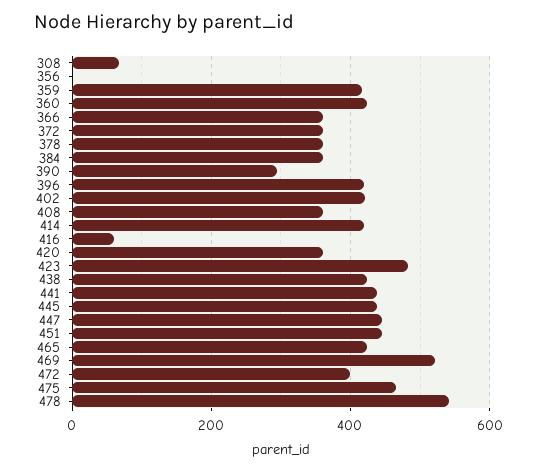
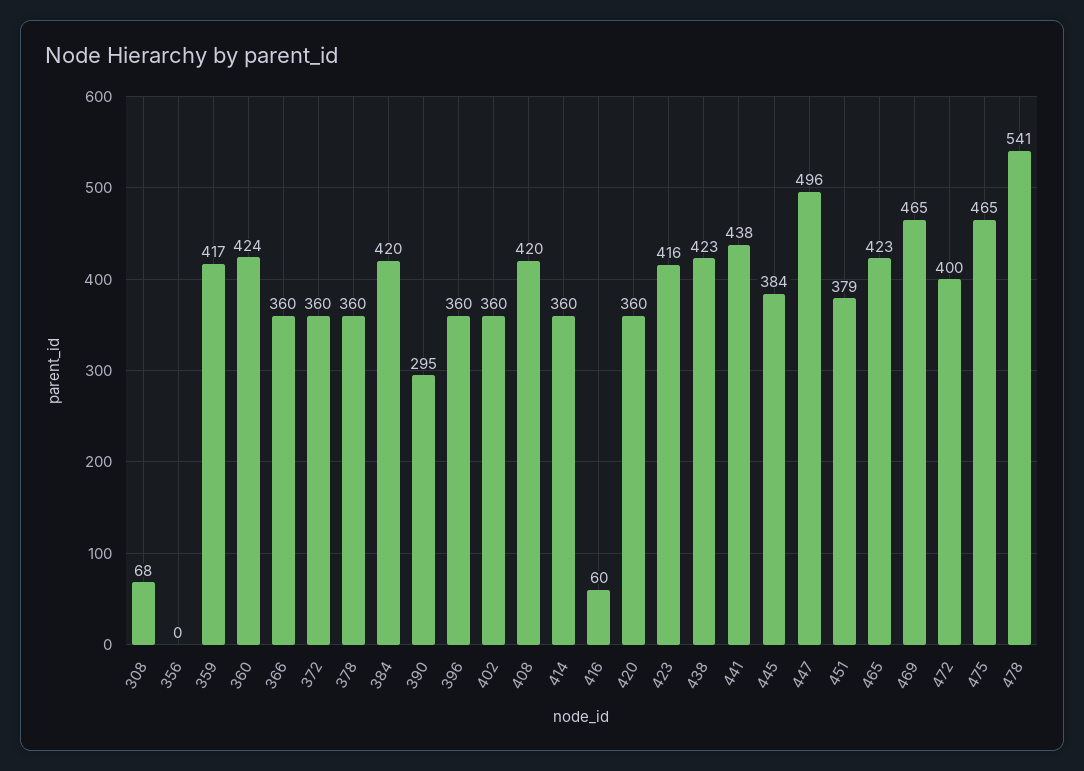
384: 360 -> 420
396: 420 -> 360
402: 420 -> 360
408: 360 -> 420
414: 420 -> 360
423: 480 -> 416
445: 440 -> 384
447: 440 -> 496
451: 440 -> 379
469: 520 -> 465

